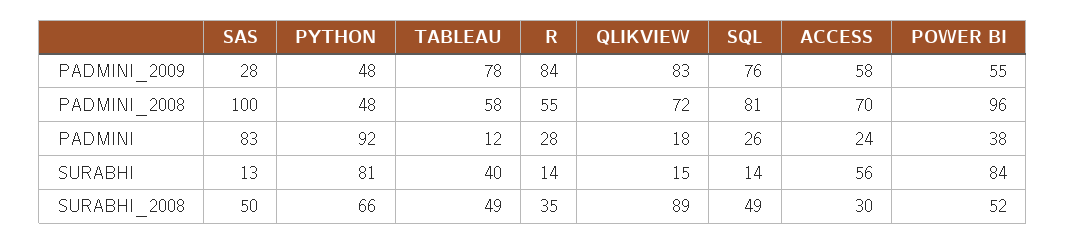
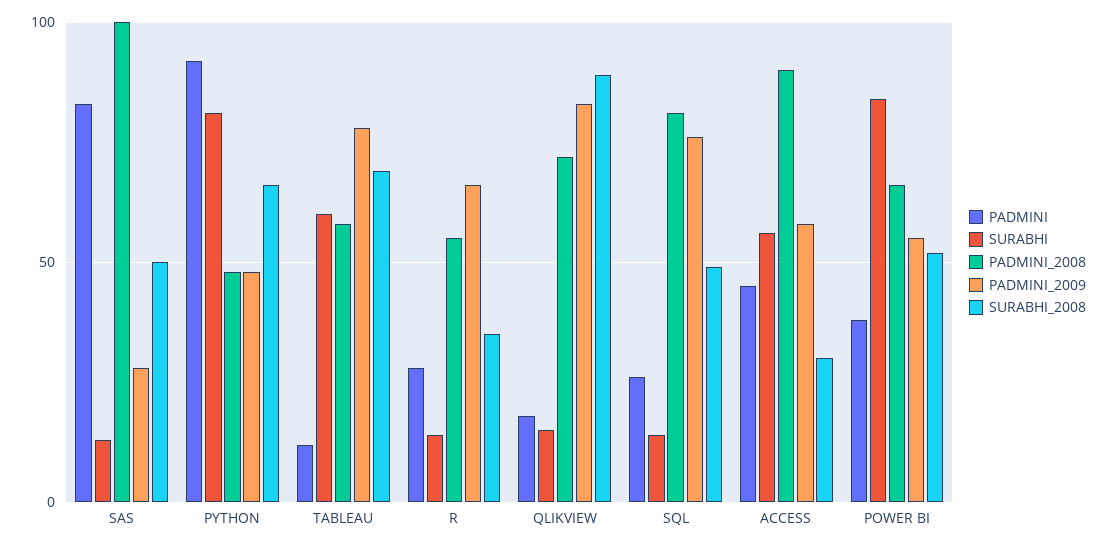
PADMINI_2009, R: 84 -> 65
PADMINI_2008, ACCESS: 70 -> 90
PADMINI_2008, POWER BI: 96 -> 65
PADMINI, ACCESS: 24 -> 45
SURABHI, TABLEAU: 40 -> 60
SURABHI_2008, TABLEAU: 49 -> 70

